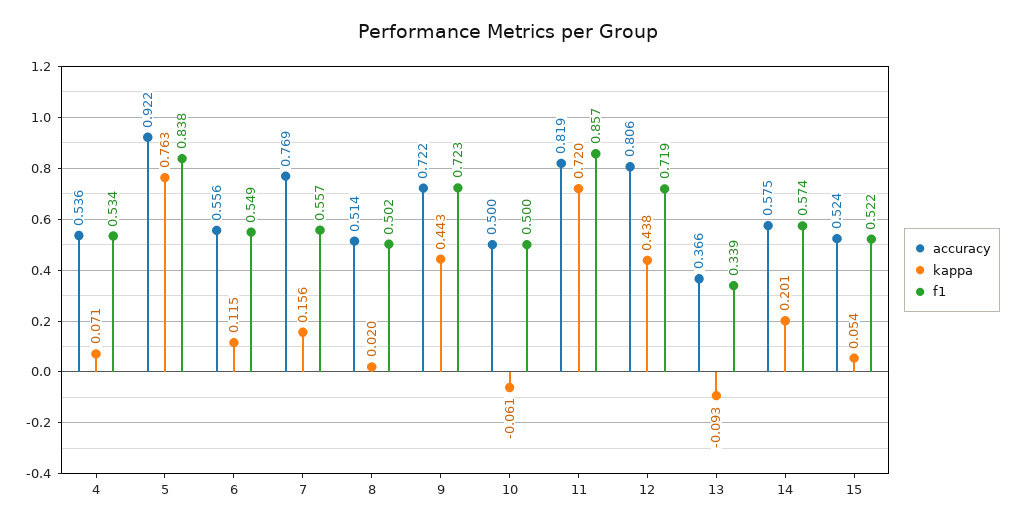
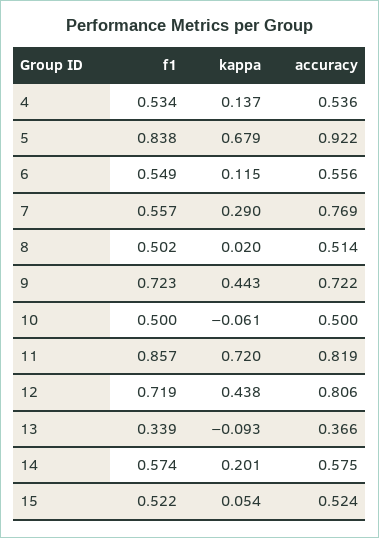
kappa, 4: 0.071 -> 0.137
kappa, 5: 0.763 -> 0.679
kappa, 7: 0.156 -> 0.29

